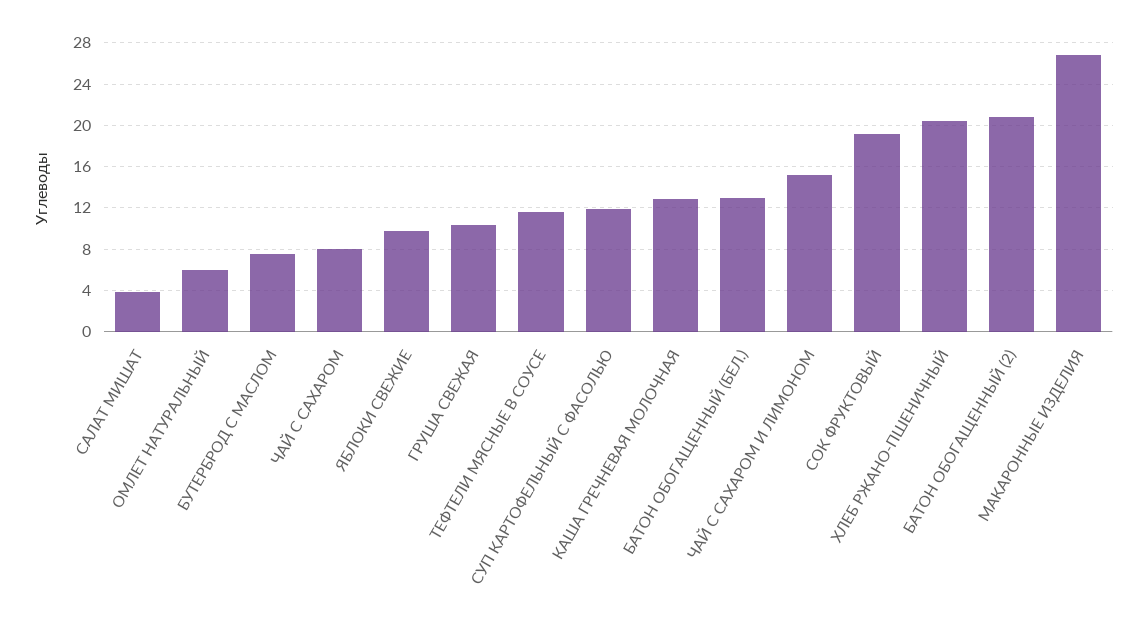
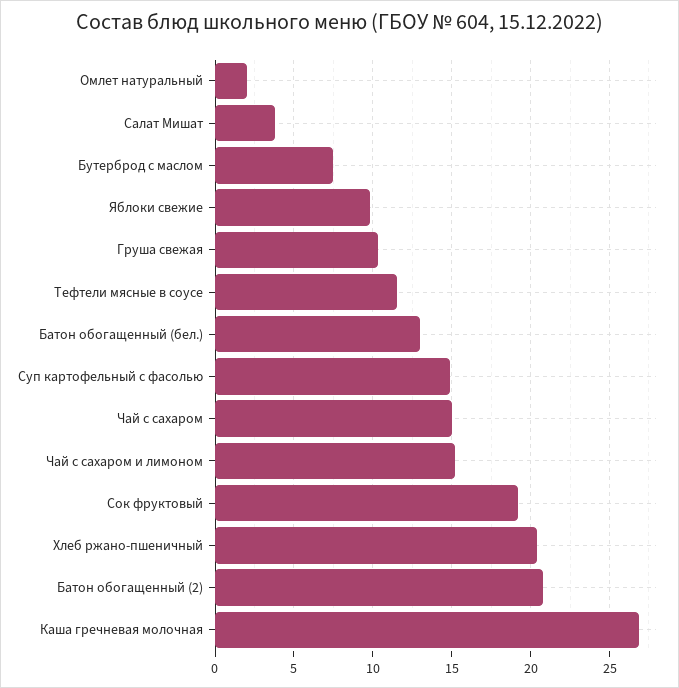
ОМЛЕТ НАТУРАЛЬНЫЙ: 6 -> 2
ЧАЙ С САХАРОМ: 8 -> 15
СУП КАРТОФЕЛЬНЫЙ С ФАСОЛЬЮ: 12 -> 15
КАША ГРЕЧНЕВАЯ МОЛОЧНАЯ: 13 -> 27
МАКАРОННЫЕ ИЗДЕЛИЯ: 27 -> none

